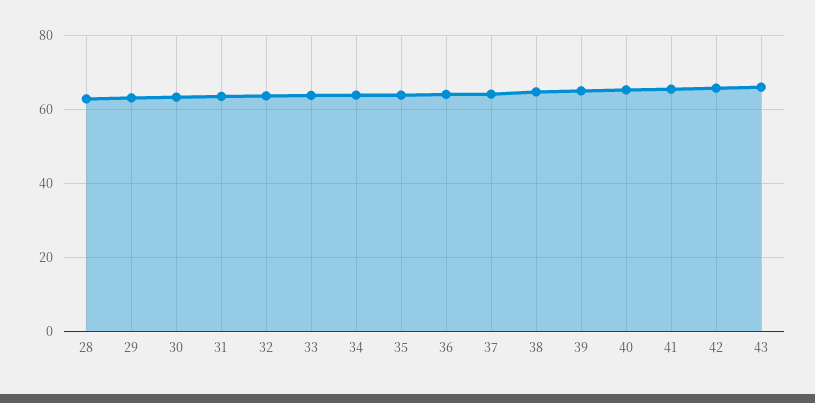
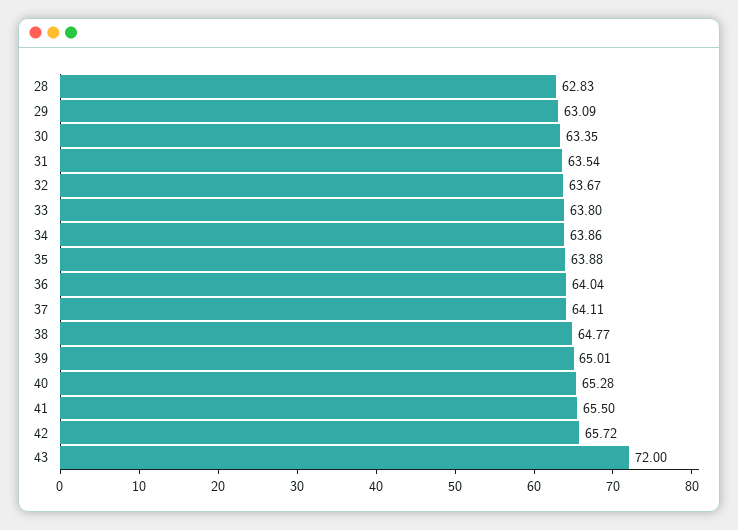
43: 66 -> 72

